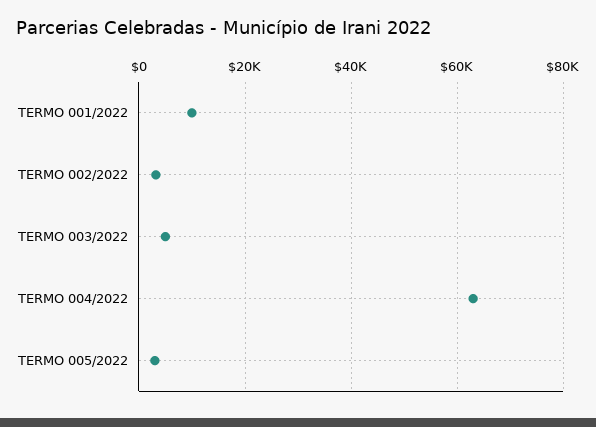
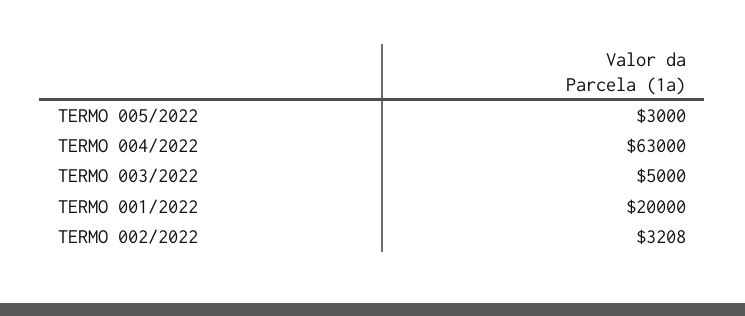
TERMO 001/2022: 10000 -> 20000

